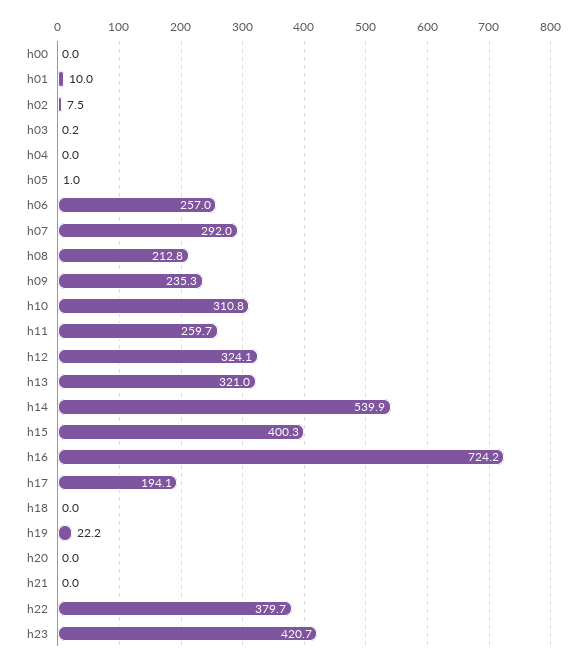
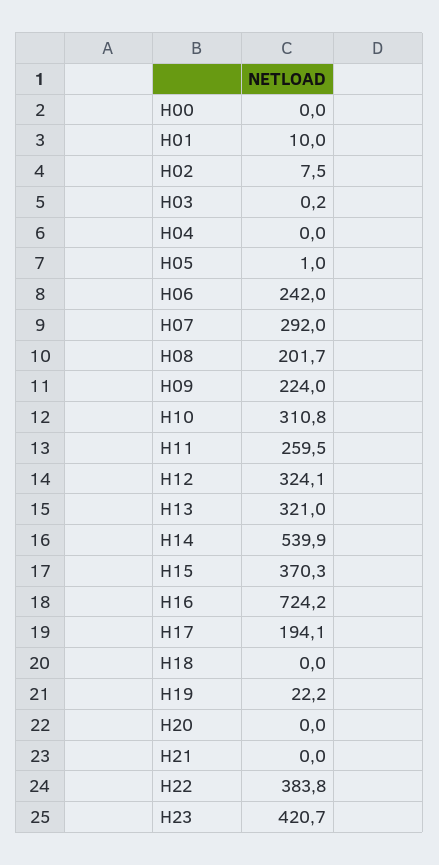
h06: 257 -> 242
h08: 212.8 -> 201.7
h09: 235.3 -> 224
h11: 259.7 -> 259.5
h15: 400.3 -> 370.3
h22: 379.7 -> 383.8

